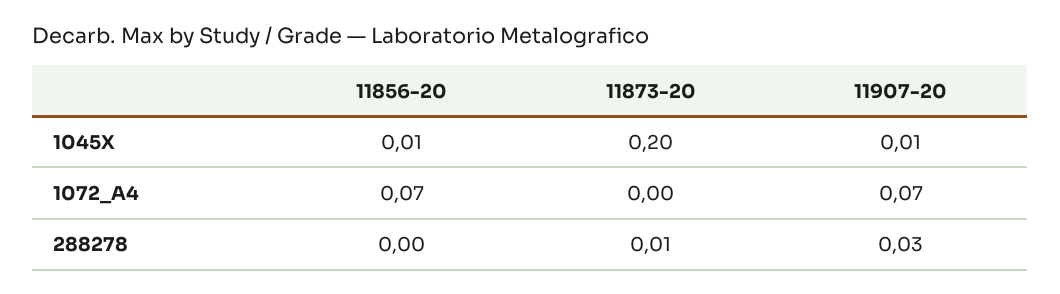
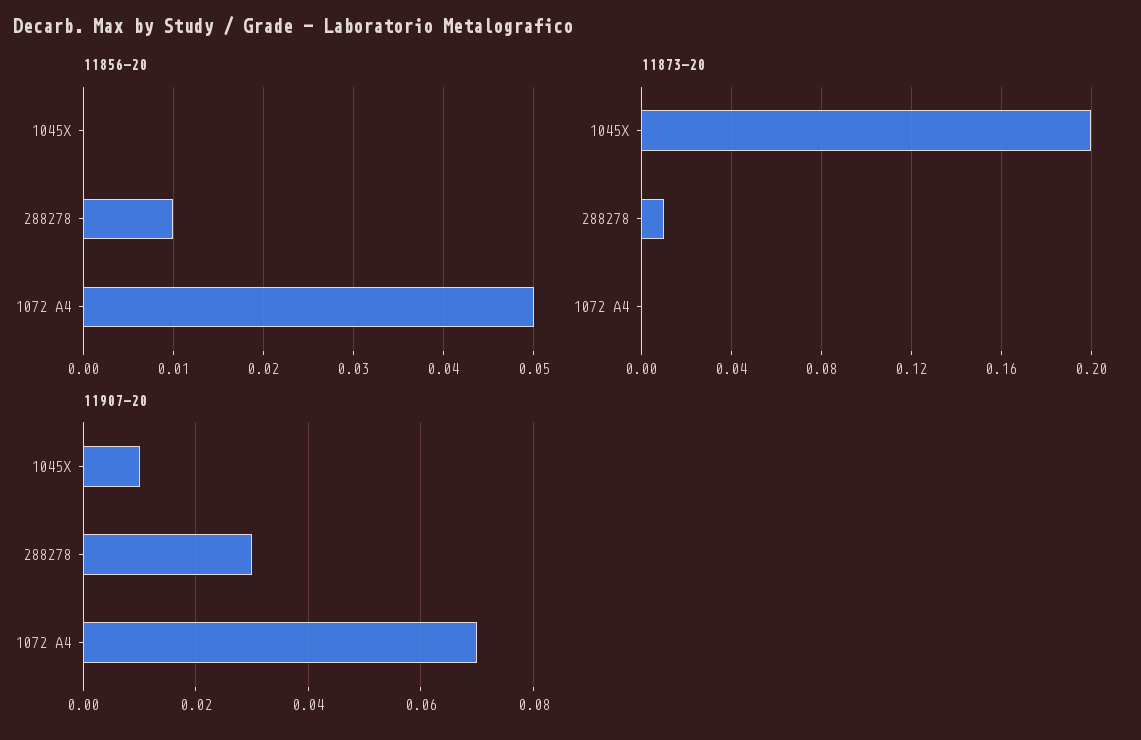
11856-20, 1045X: 0.01 -> 0
11856-20, 1072_A4: 0.07 -> 0.05
11856-20, 288278: 0 -> 0.01

